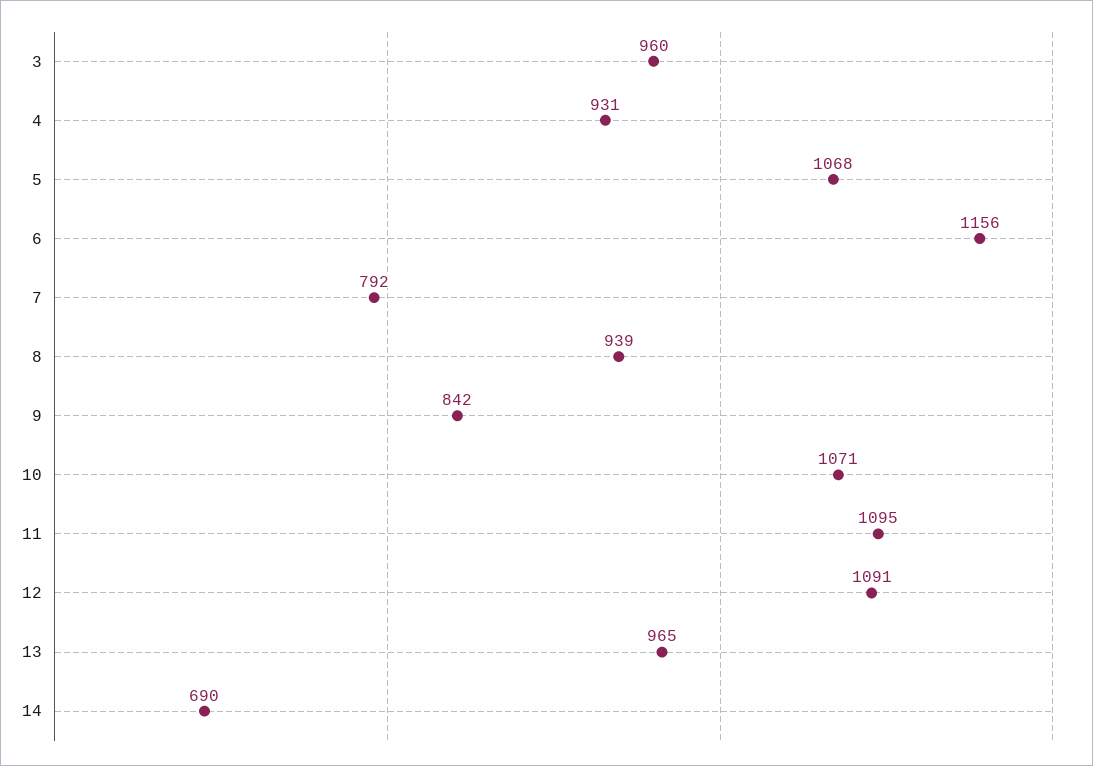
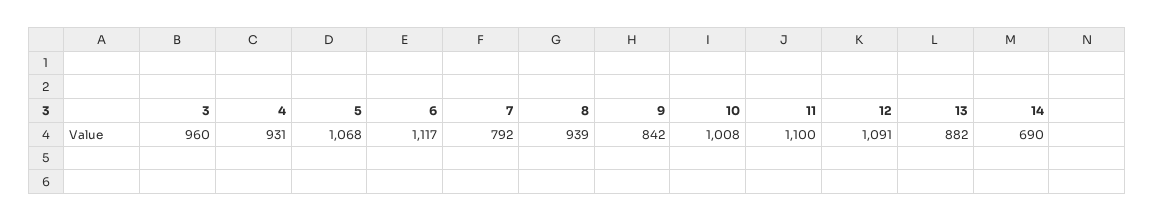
6: 1156 -> 1117
10: 1071 -> 1008
11: 1095 -> 1100
13: 965 -> 882

